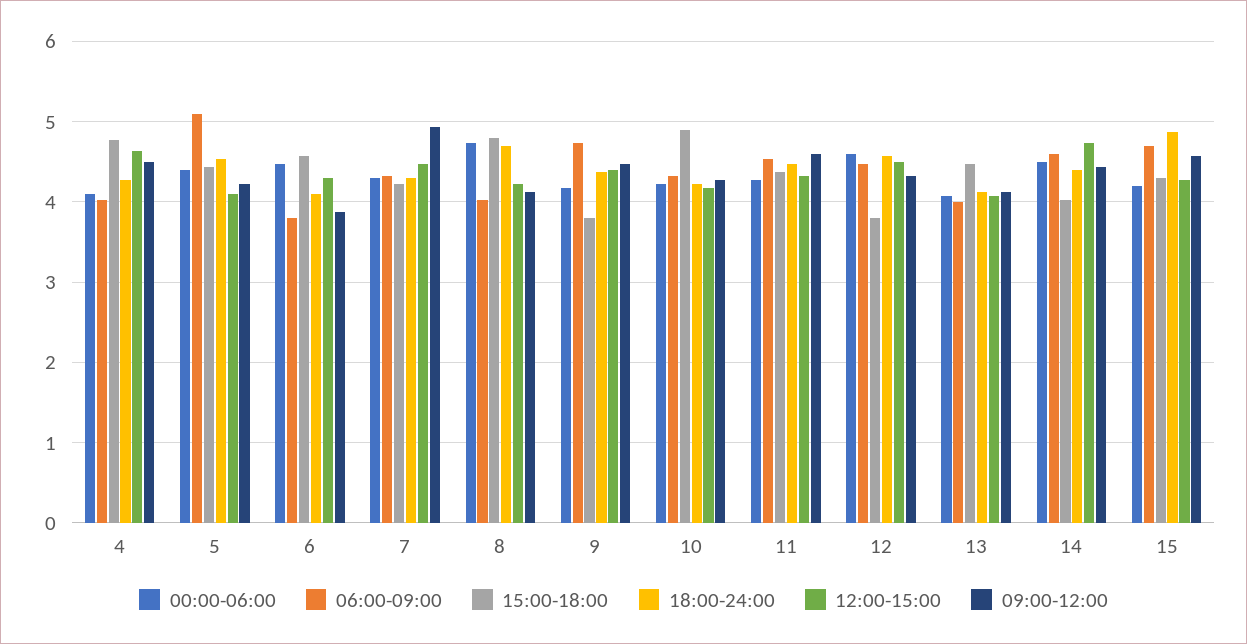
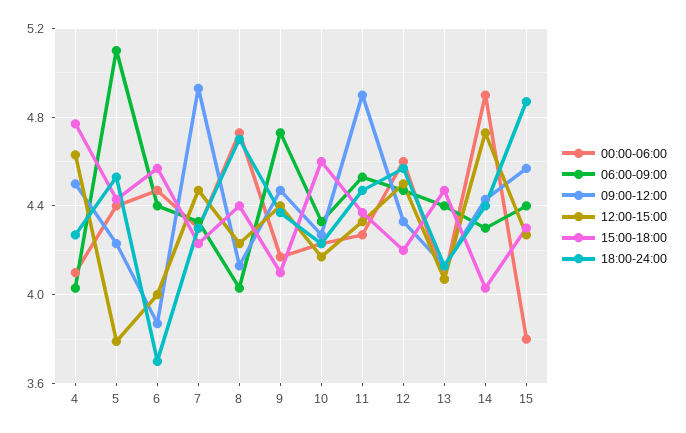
12:00-15:00, 5: 4.1 -> 3.8
06:00-09:00, 6: 3.8 -> 4.4
18:00-24:00, 6: 4.1 -> 3.7
12:00-15:00, 6: 4.3 -> 4
15:00-18:00, 8: 4.8 -> 4.4
15:00-18:00, 9: 3.8 -> 4.1
15:00-18:00, 10: 4.9 -> 4.6
09:00-12:00, 11: 4.6 -> 4.9
15:00-18:00, 12: 3.8 -> 4.2
06:00-09:00, 13: 4 -> 4.4
00:00-06:00, 14: 4.5 -> 4.9
06:00-09:00, 14: 4.6 -> 4.3
00:00-06:00, 15: 4.2 -> 3.8
06:00-09:00, 15: 4.7 -> 4.4

